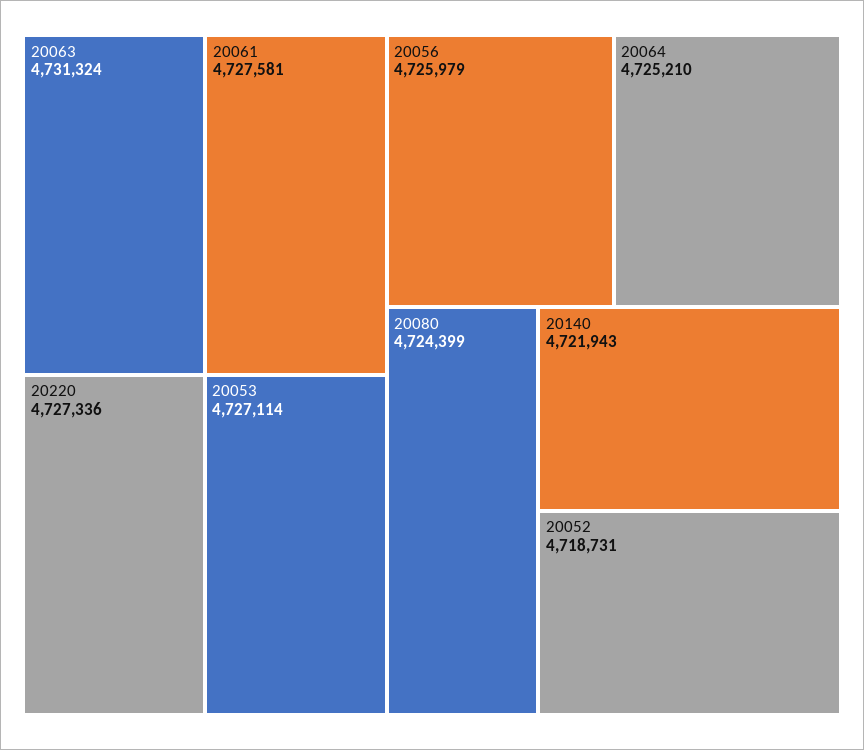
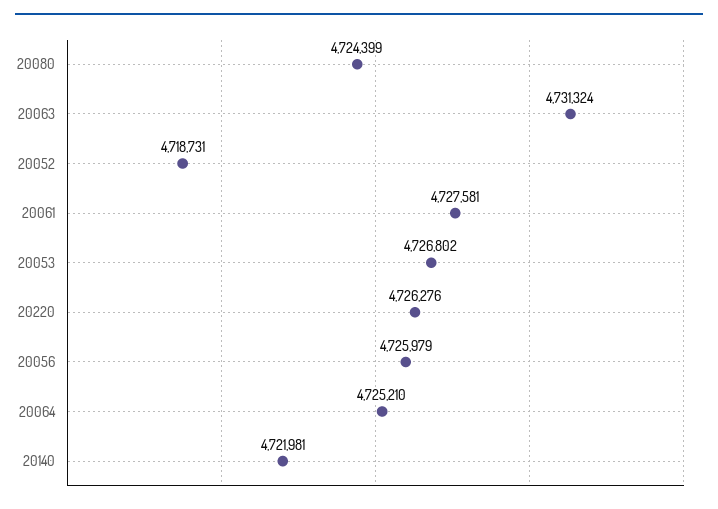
20220: 4727336 -> 4726276
20053: 4727114 -> 4726802
20140: 4721943 -> 4721981

